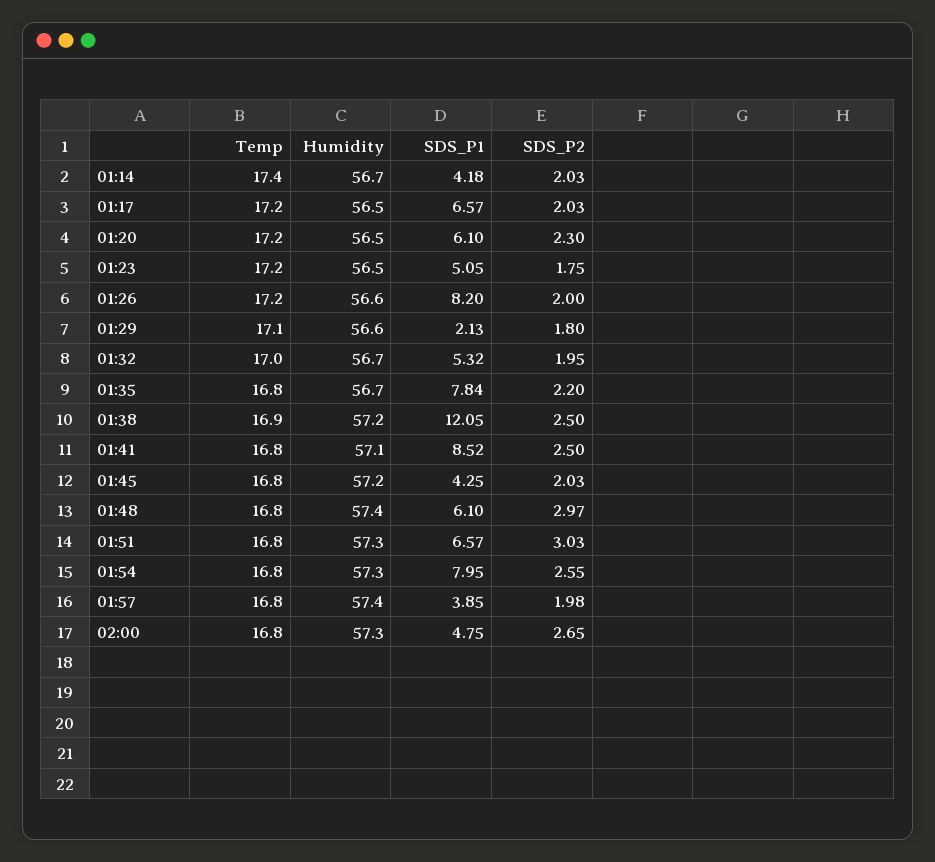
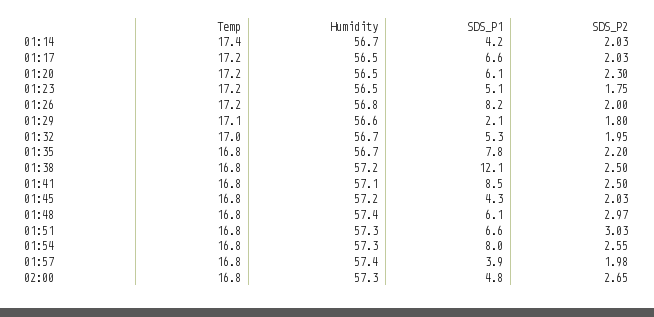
Humidity, 01:26: 56.6 -> 56.8
Temp, 01:38: 16.9 -> 16.8

